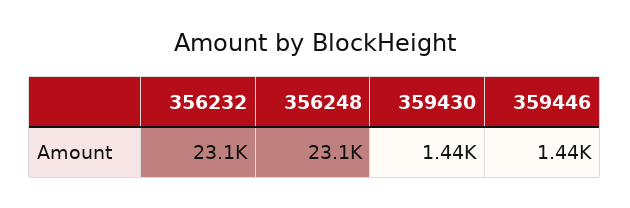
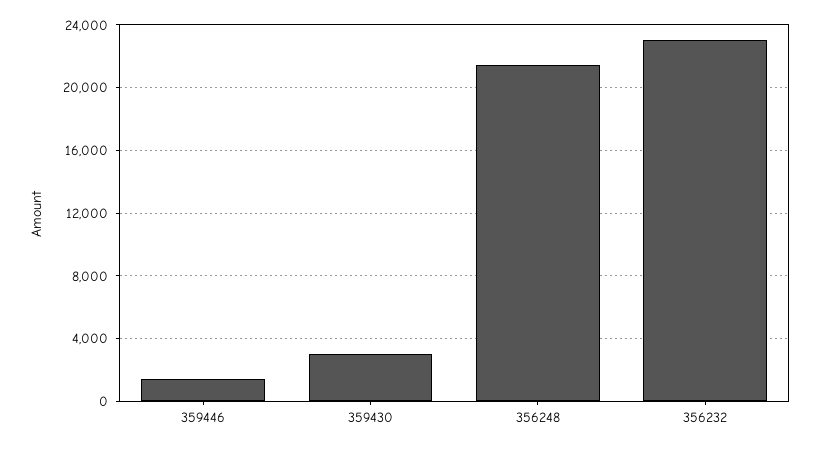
356248: 23100 -> 21500
359430: 1440 -> 3000

